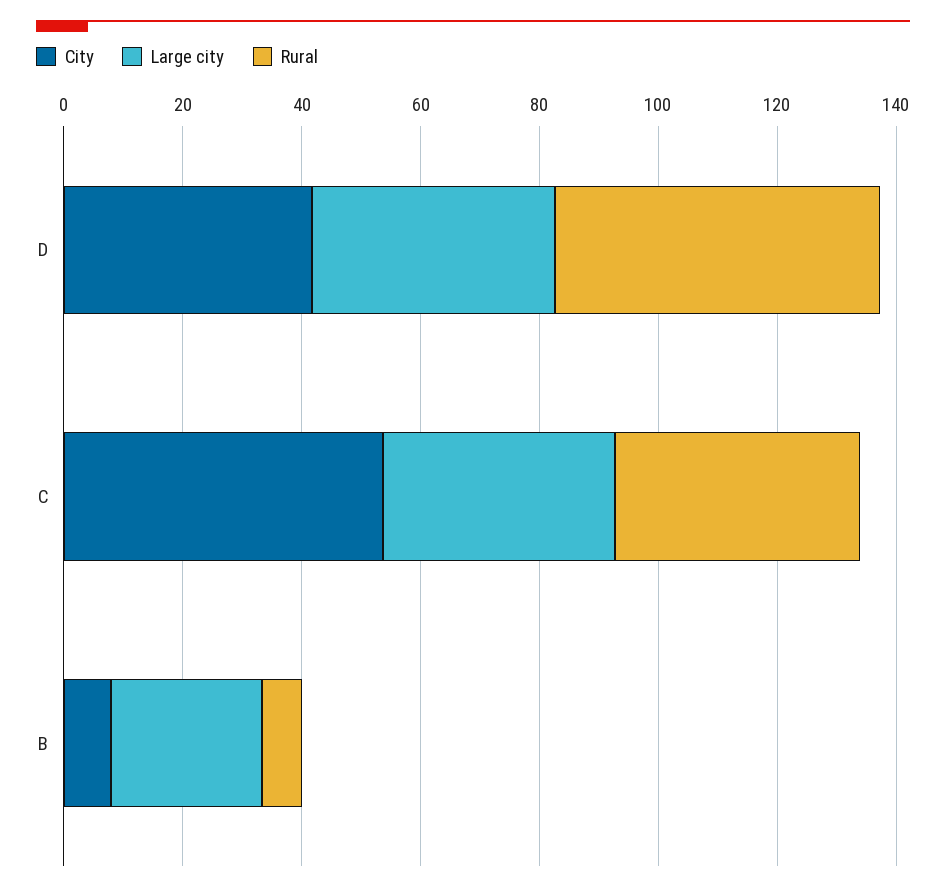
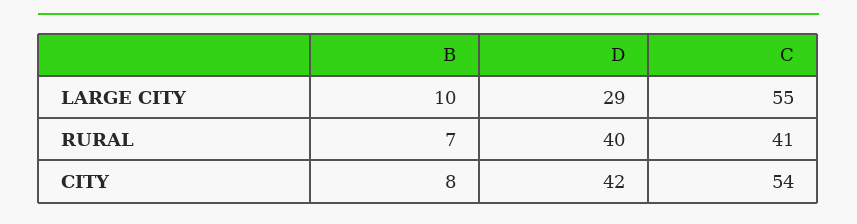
Large city, D: 40 -> 29
Rural, D: 55 -> 40
Large city, C: 40 -> 55
Large city, B: 25 -> 10

